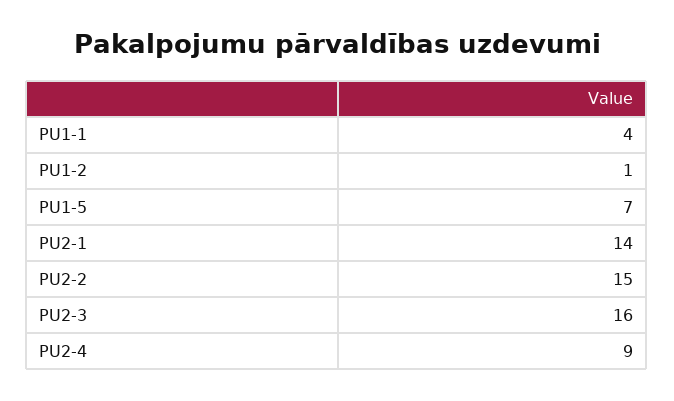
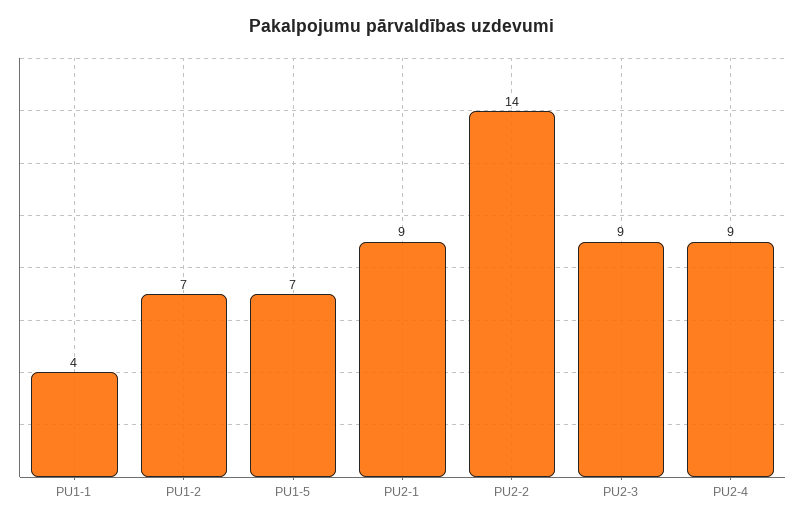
PU1-2: 1 -> 7
PU2-1: 14 -> 9
PU2-2: 15 -> 14
PU2-3: 16 -> 9

